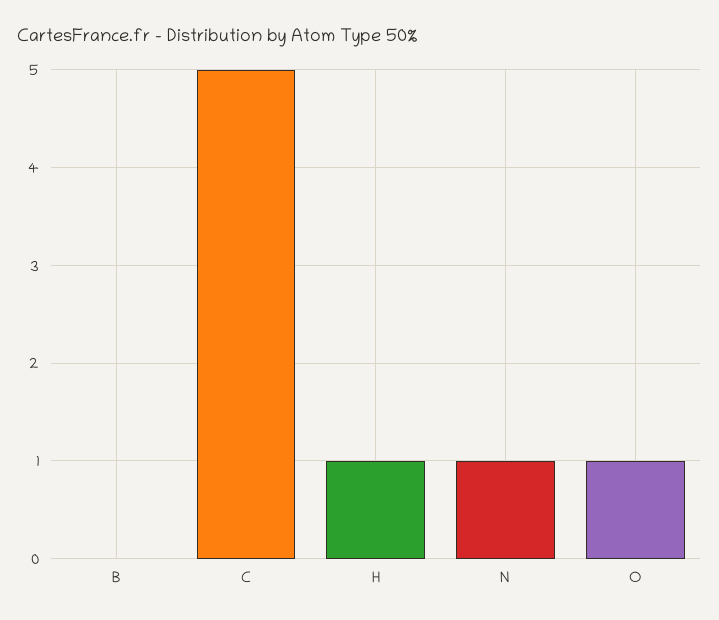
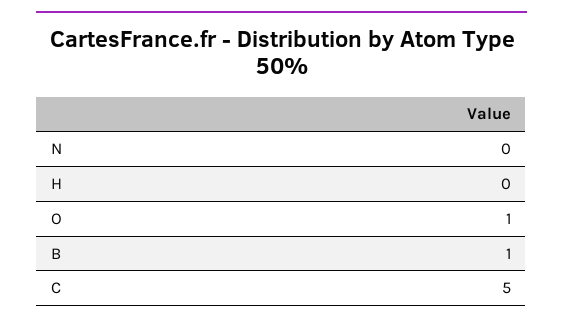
B: 0 -> 1
H: 1 -> 0
N: 1 -> 0

